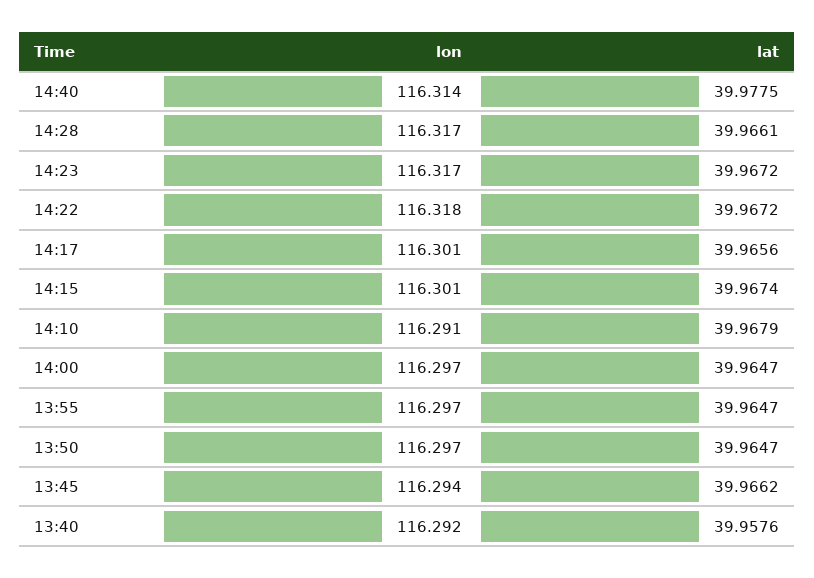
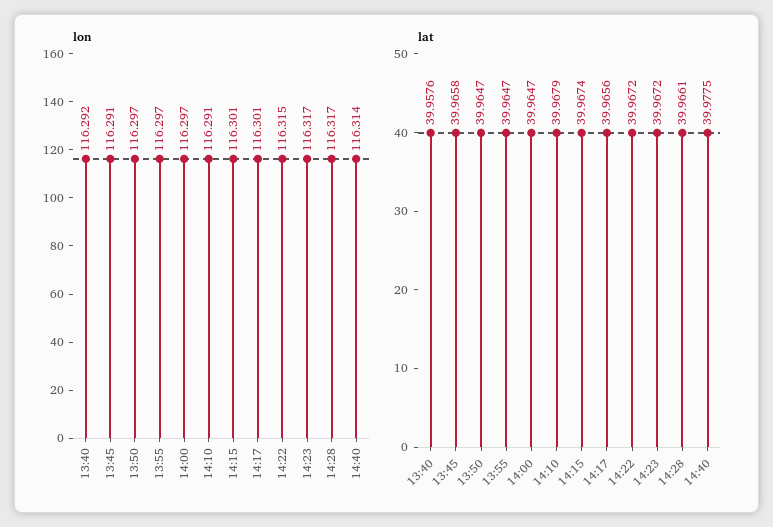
lon, 14:22: 116.318 -> 116.315
lon, 13:45: 116.294 -> 116.291
lat, 13:45: 39.9662 -> 39.9658

